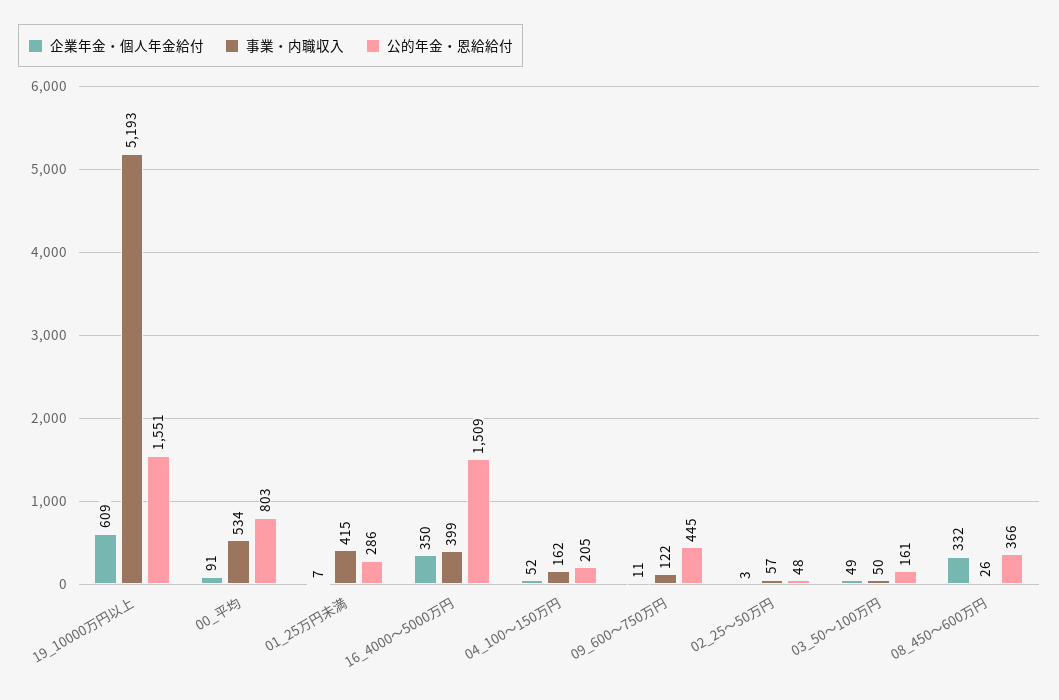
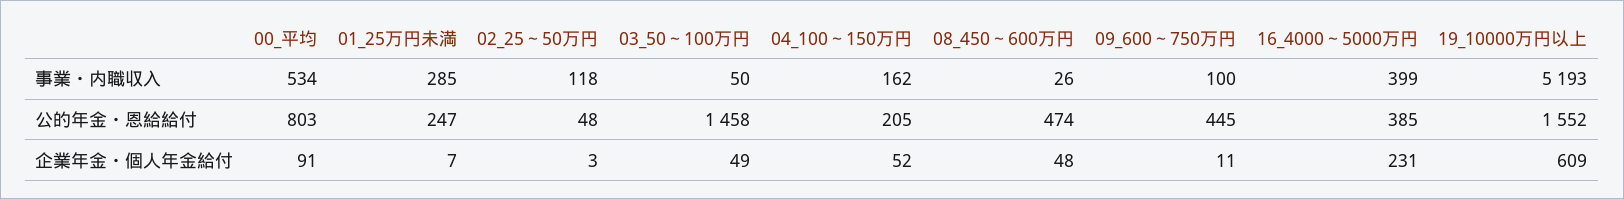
公的年金・恩給給付, 19_10000万円以上: 1551 -> 1552
事業・内職収入, 01_25万円未満: 415 -> 285
公的年金・恩給給付, 01_25万円未満: 286 -> 247
企業年金・個人年金給付, 16_4000～5000万円: 350 -> 231
公的年金・恩給給付, 16_4000～5000万円: 1509 -> 385
事業・内職収入, 09_600～750万円: 122 -> 100
事業・内職収入, 02_25～50万円: 57 -> 118
公的年金・恩給給付, 03_50～100万円: 161 -> 1458
企業年金・個人年金給付, 08_450～600万円: 332 -> 48
公的年金・恩給給付, 08_450～600万円: 366 -> 474

